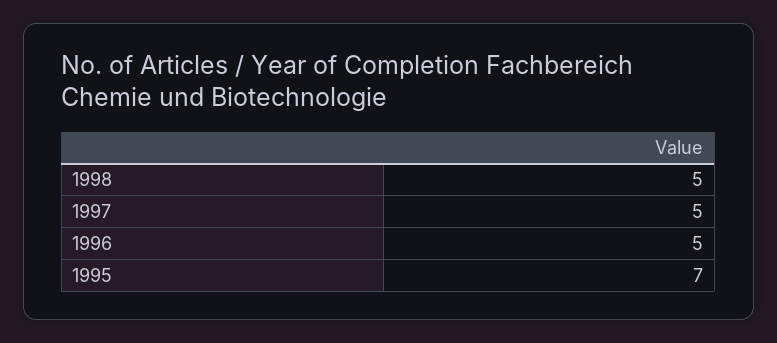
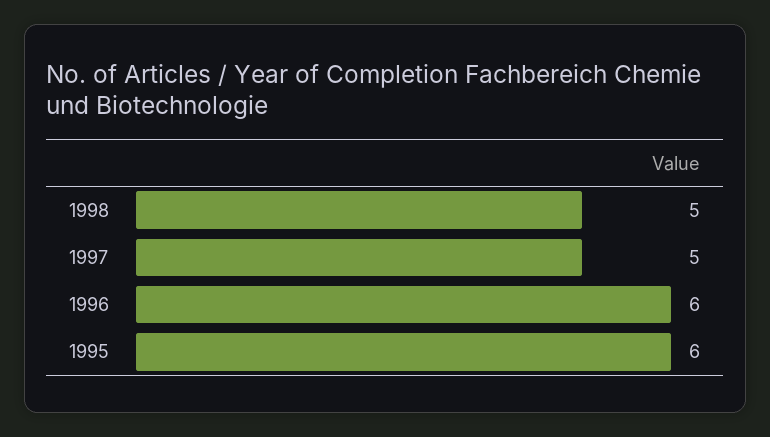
1996: 5 -> 6
1995: 7 -> 6

